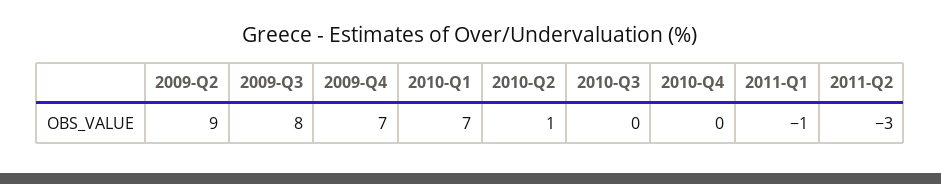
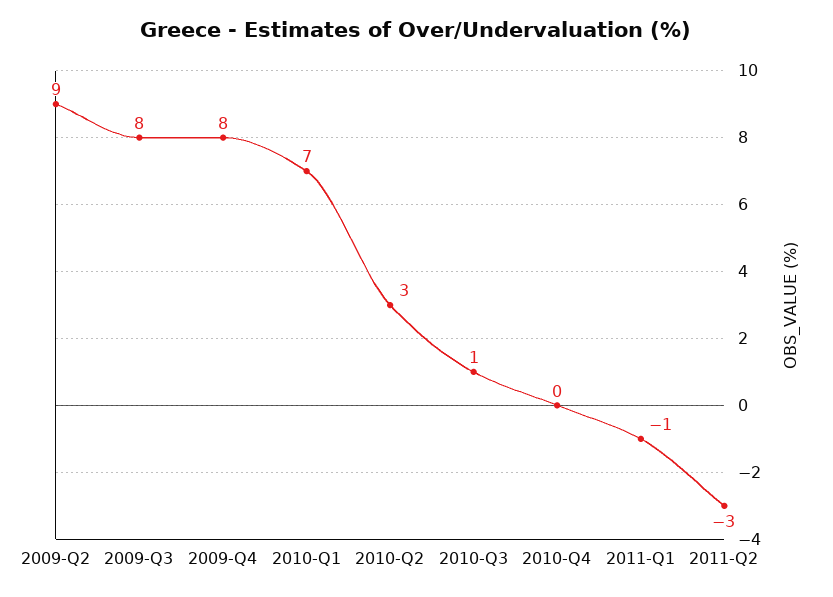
2009-Q4: 7 -> 8
2010-Q2: 1 -> 3
2010-Q3: 0 -> 1

